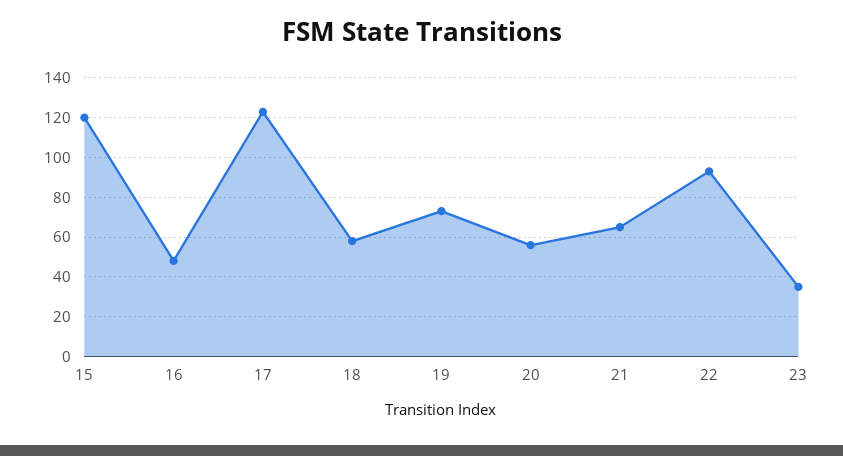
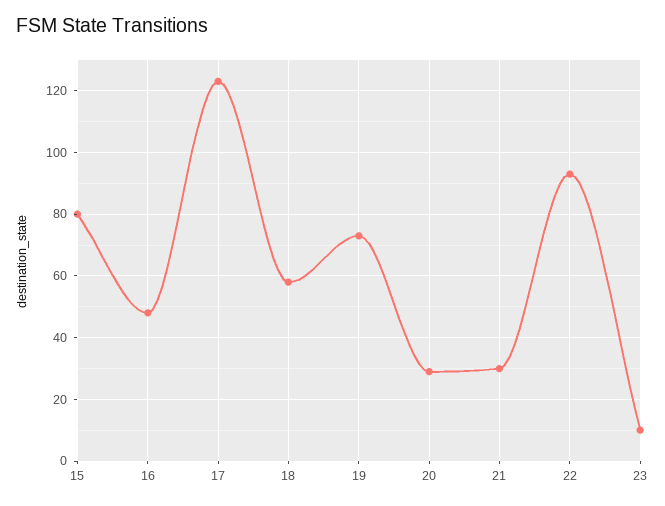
15: 120 -> 80
20: 55 -> 30
21: 65 -> 30
23: 35 -> 10

